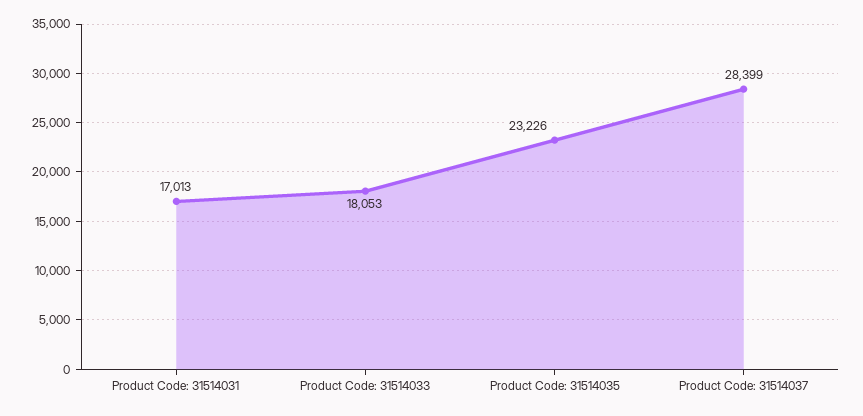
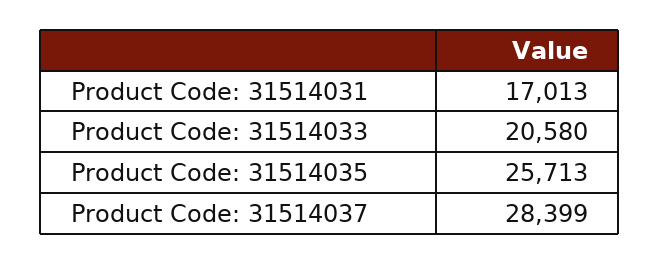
Product Code: 31514033: 18053 -> 20580
Product Code: 31514035: 23226 -> 25713

